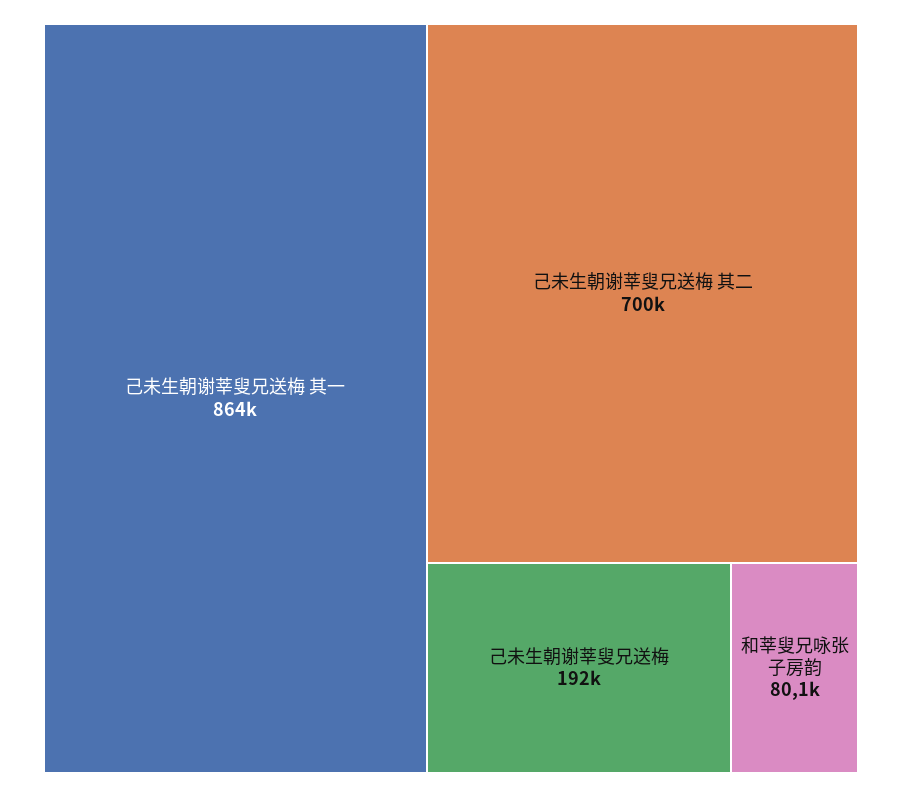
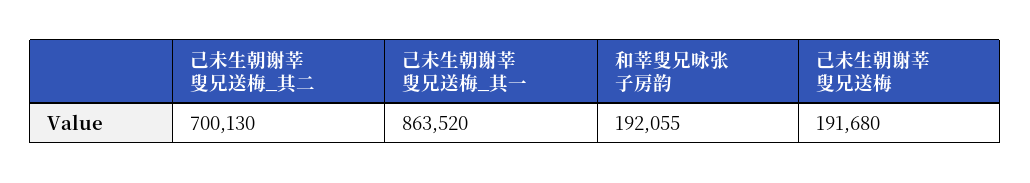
和莘叟兄咏张子房韵: 80100 -> 192055

